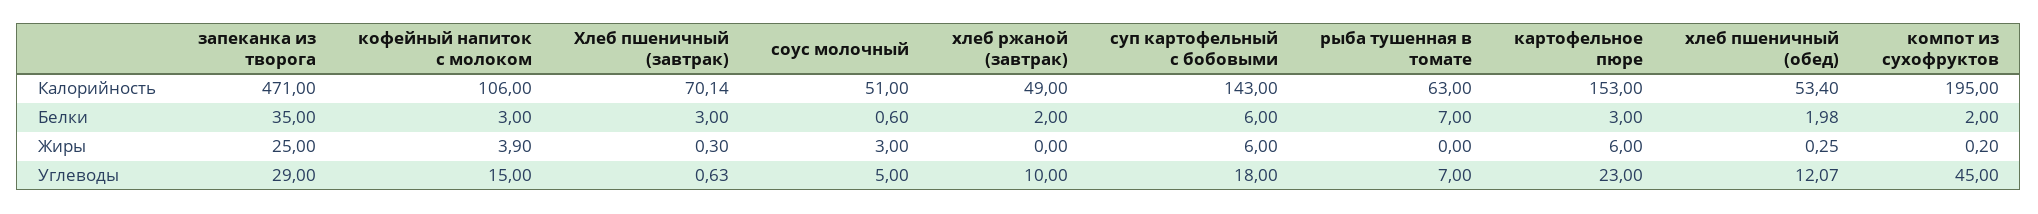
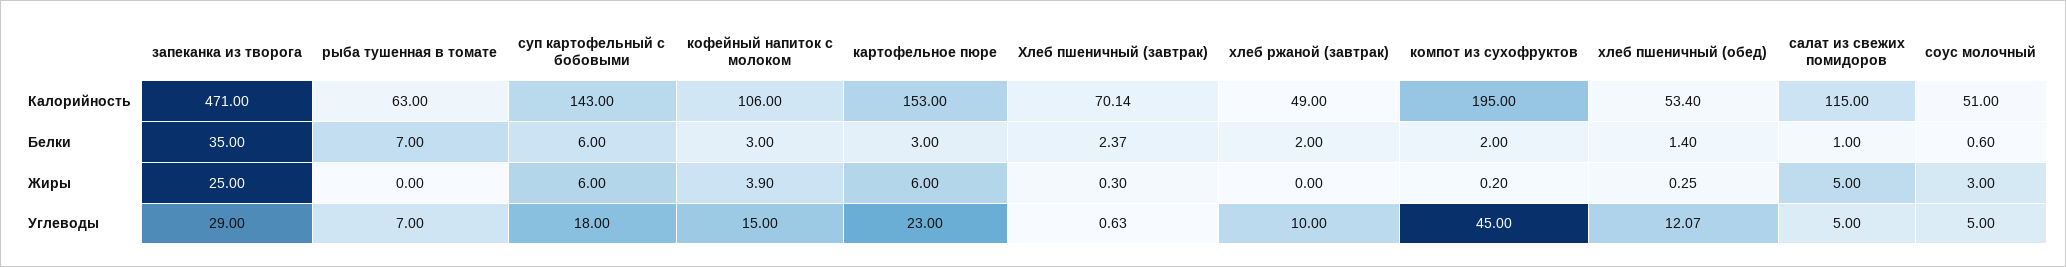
Хлеб пшеничный (завтрак), Белки: 3 -> 2.37
хлеб пшеничный (обед), Белки: 1.98 -> 1.4
салат из свежих помидоров, Калорийность: none -> 115
салат из свежих помидоров, Белки: none -> 1
салат из свежих помидоров, Жиры: none -> 5
салат из свежих помидоров, Углеводы: none -> 5

